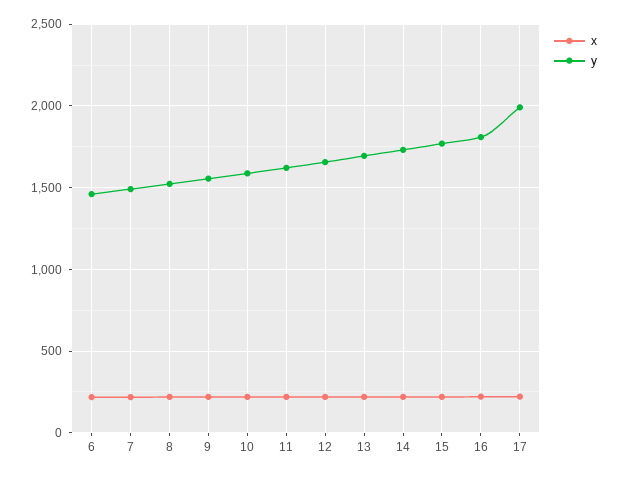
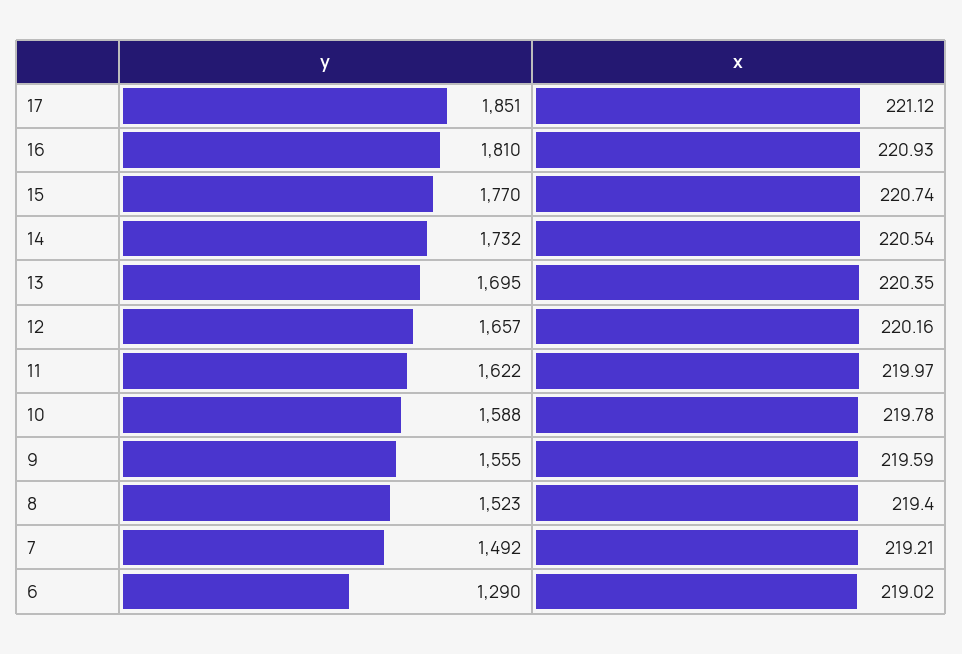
y, 6: 1450 -> 1290
y, 17: 2000 -> 1851

